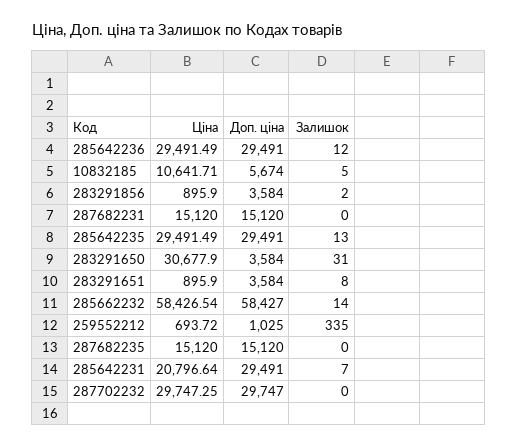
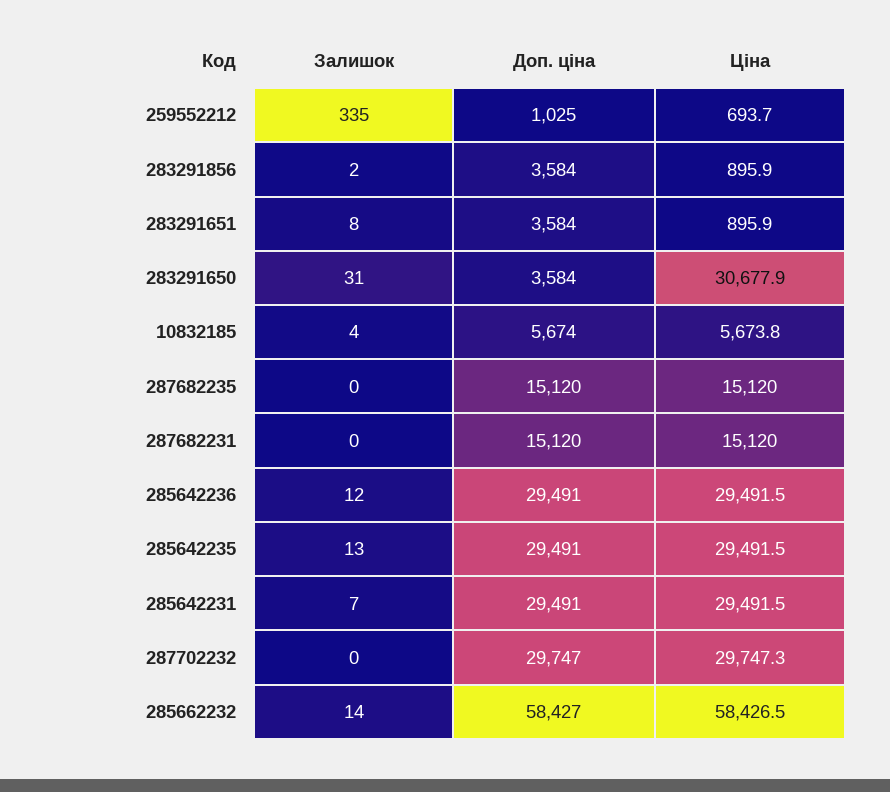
Ціна, 10832185: 10641.71 -> 5673.8
Залишок, 10832185: 5 -> 4
Ціна, 285642231: 20796.64 -> 29491.5

